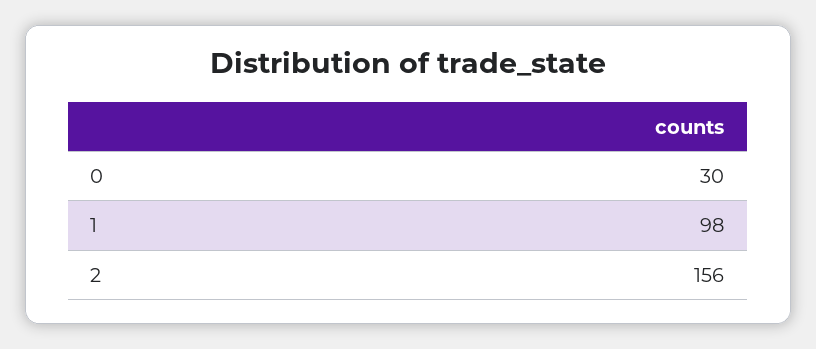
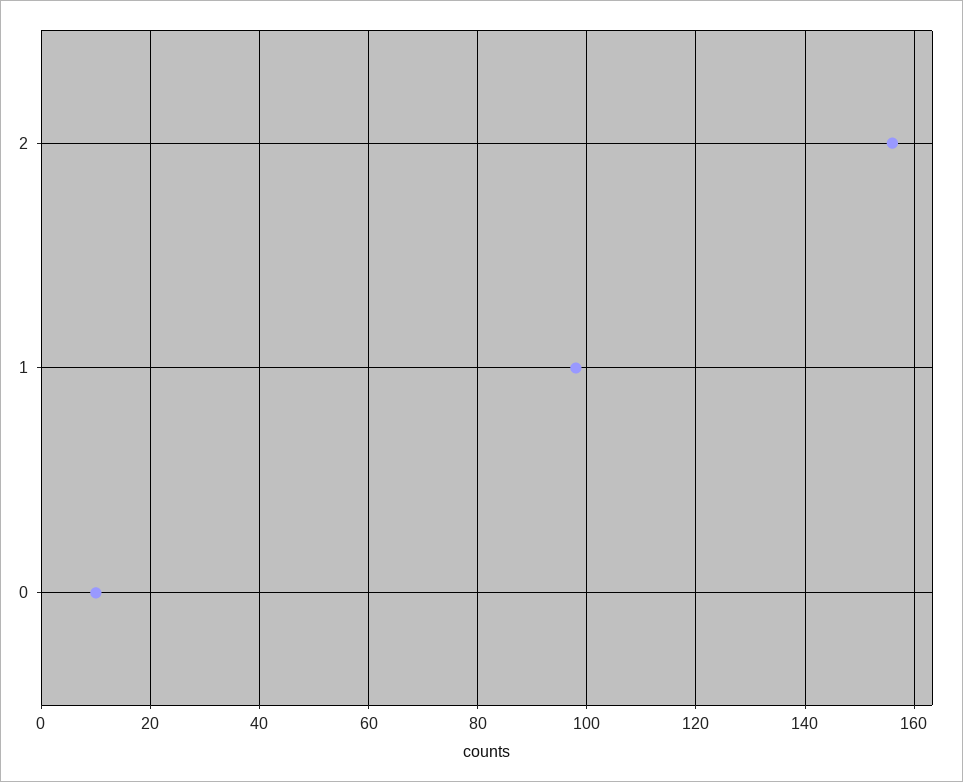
0: 30 -> 10

